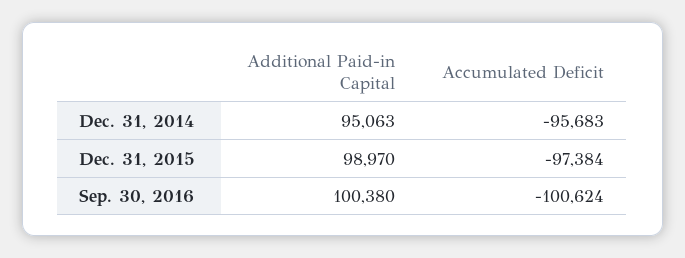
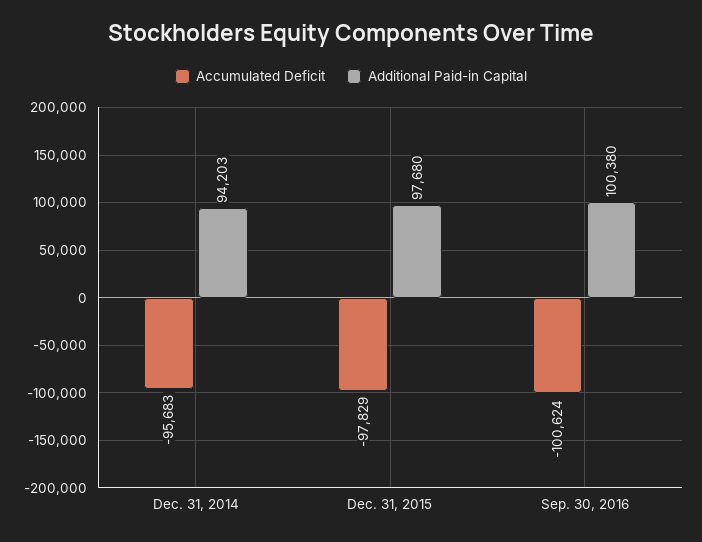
Additional Paid-in Capital, Dec. 31, 2014: 95063 -> 94203
Additional Paid-in Capital, Dec. 31, 2015: 98970 -> 97680
Accumulated Deficit, Dec. 31, 2015: -97384 -> -97829

